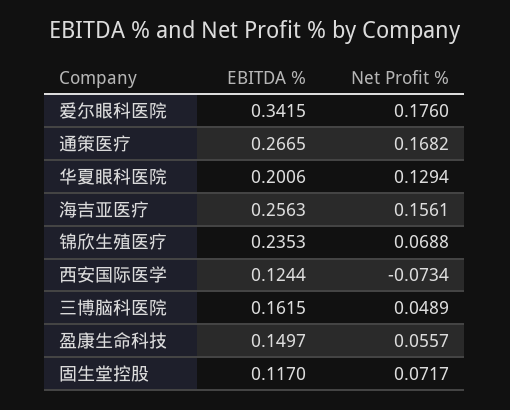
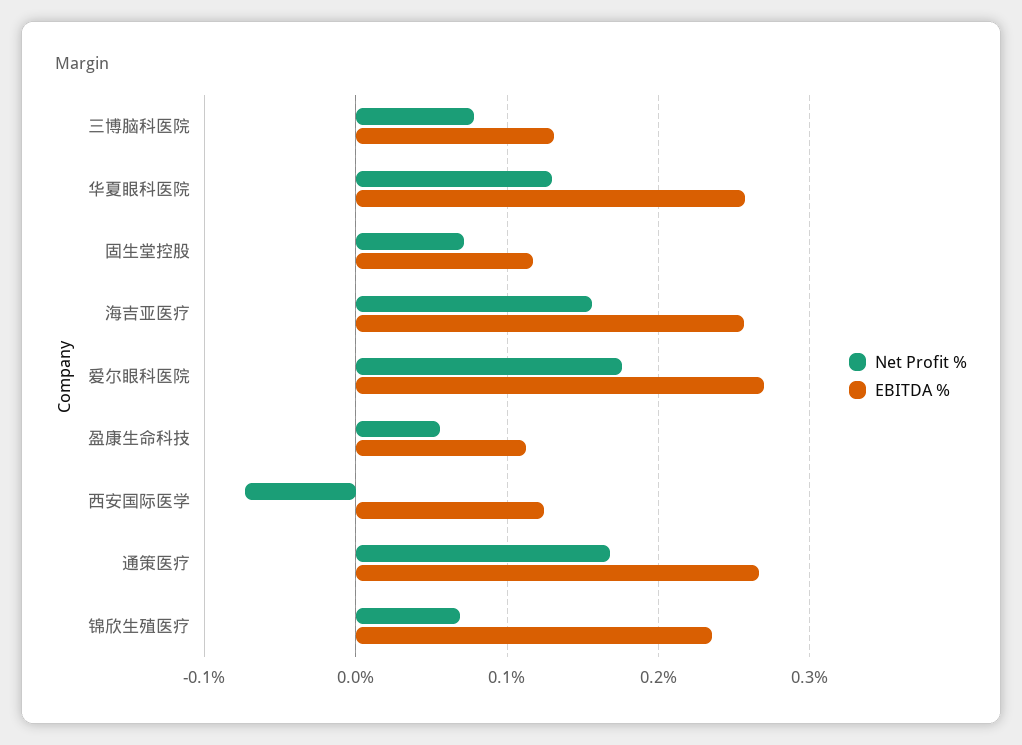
EBITDA %, 爱尔眼科医院: 0.3415 -> 0.27
EBITDA %, 华夏眼科医院: 0.2006 -> 0.26
EBITDA %, 三博脑科医院: 0.1615 -> 0.13
Net Profit %, 三博脑科医院: 0.0489 -> 0.08
EBITDA %, 盈康生命科技: 0.1497 -> 0.11

